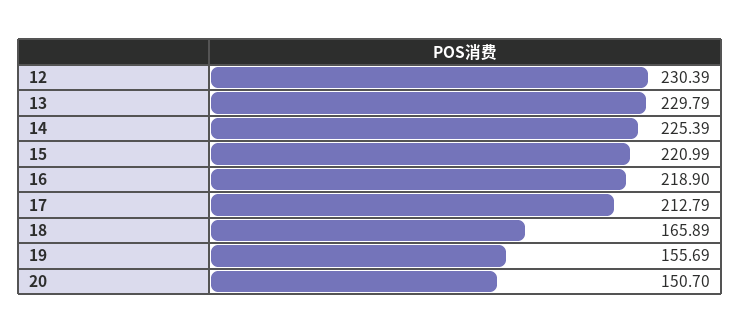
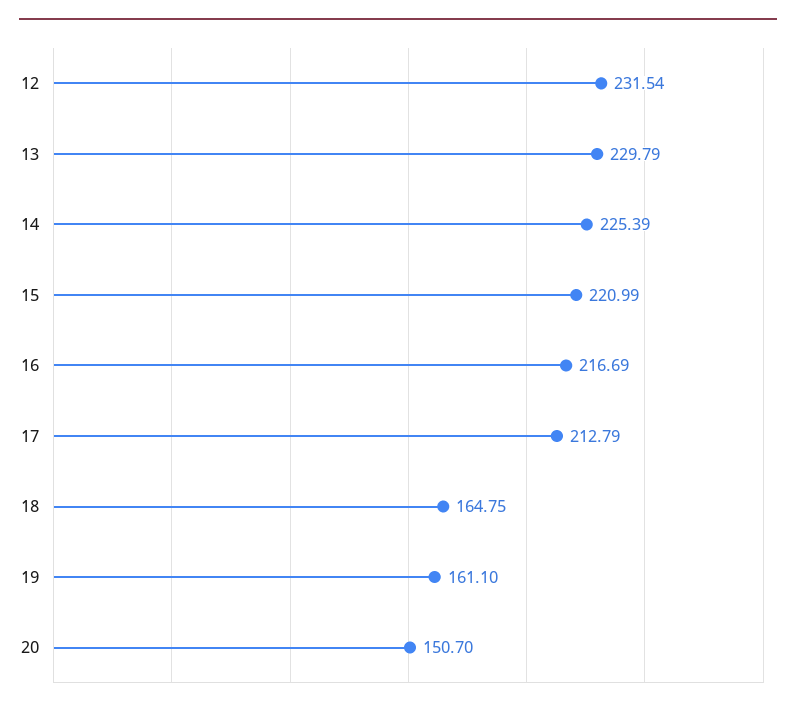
12: 230.39 -> 231.54
16: 218.9 -> 216.69
18: 165.89 -> 164.75
19: 155.69 -> 161.1

